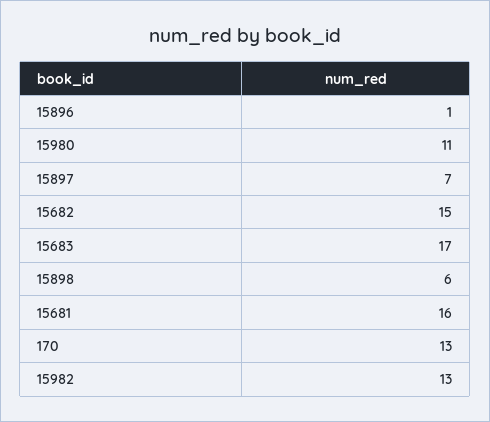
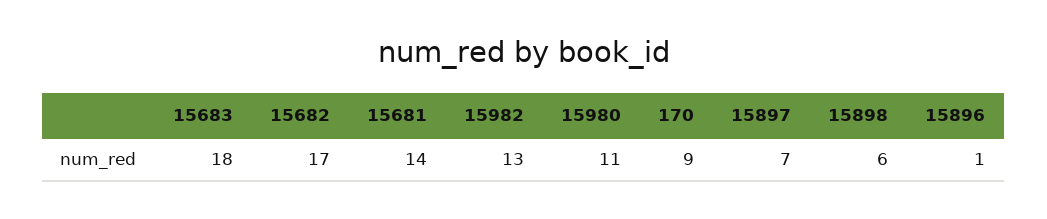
15682: 15 -> 17
15683: 17 -> 18
15681: 16 -> 14
170: 13 -> 9

